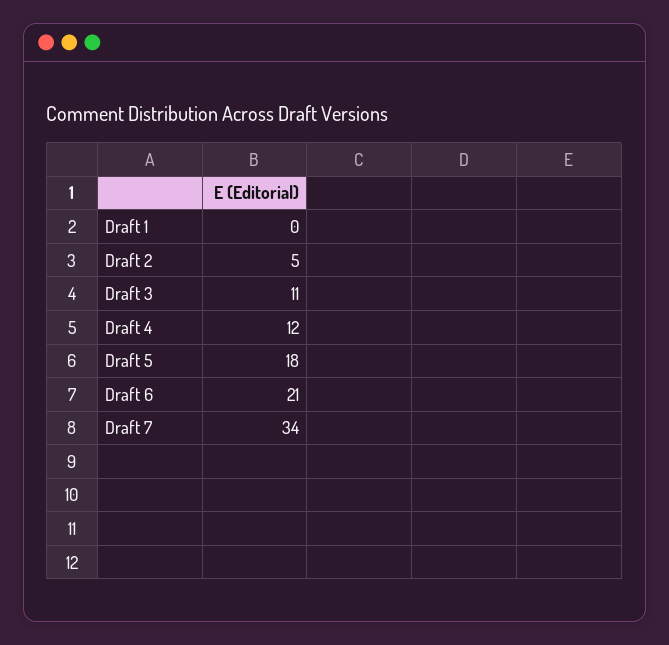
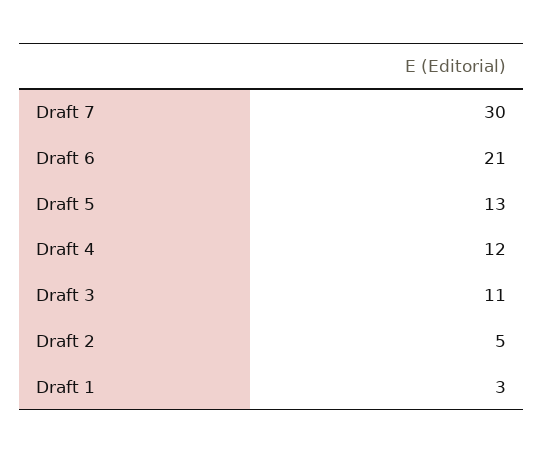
Draft 1: 0 -> 3
Draft 5: 18 -> 13
Draft 7: 34 -> 30

